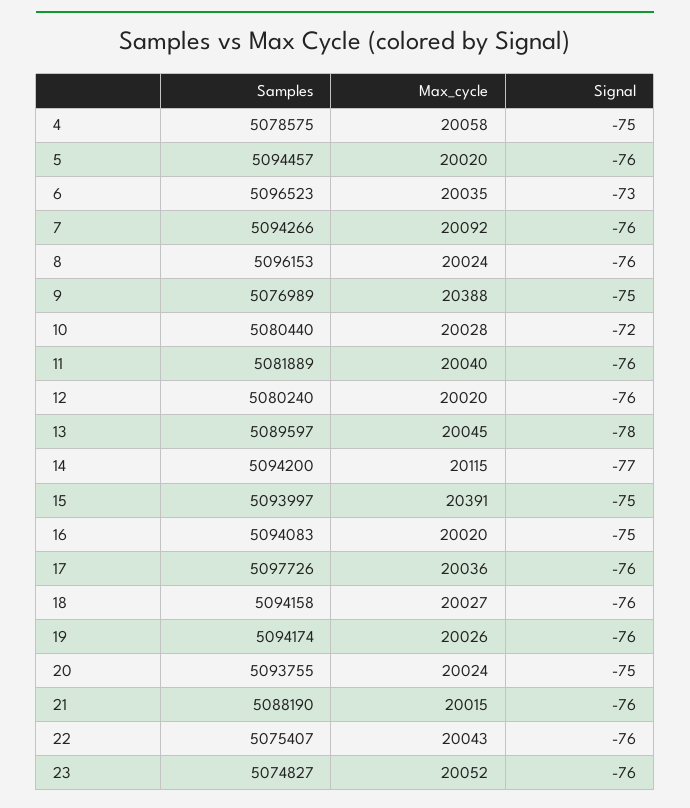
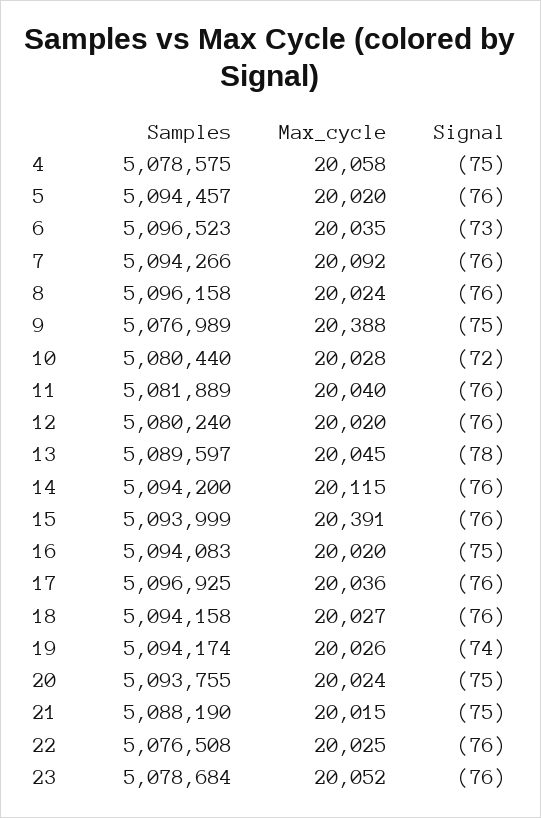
Samples, 8: 5096153 -> 5096158
Signal, 14: -77 -> -76
Samples, 15: 5093997 -> 5093999
Signal, 15: -75 -> -76
Samples, 17: 5097726 -> 5096925
Signal, 19: -76 -> -74
Signal, 21: -76 -> -75
Samples, 22: 5075407 -> 5076508
Max_cycle, 22: 20043 -> 20025
Samples, 23: 5074827 -> 5078684

